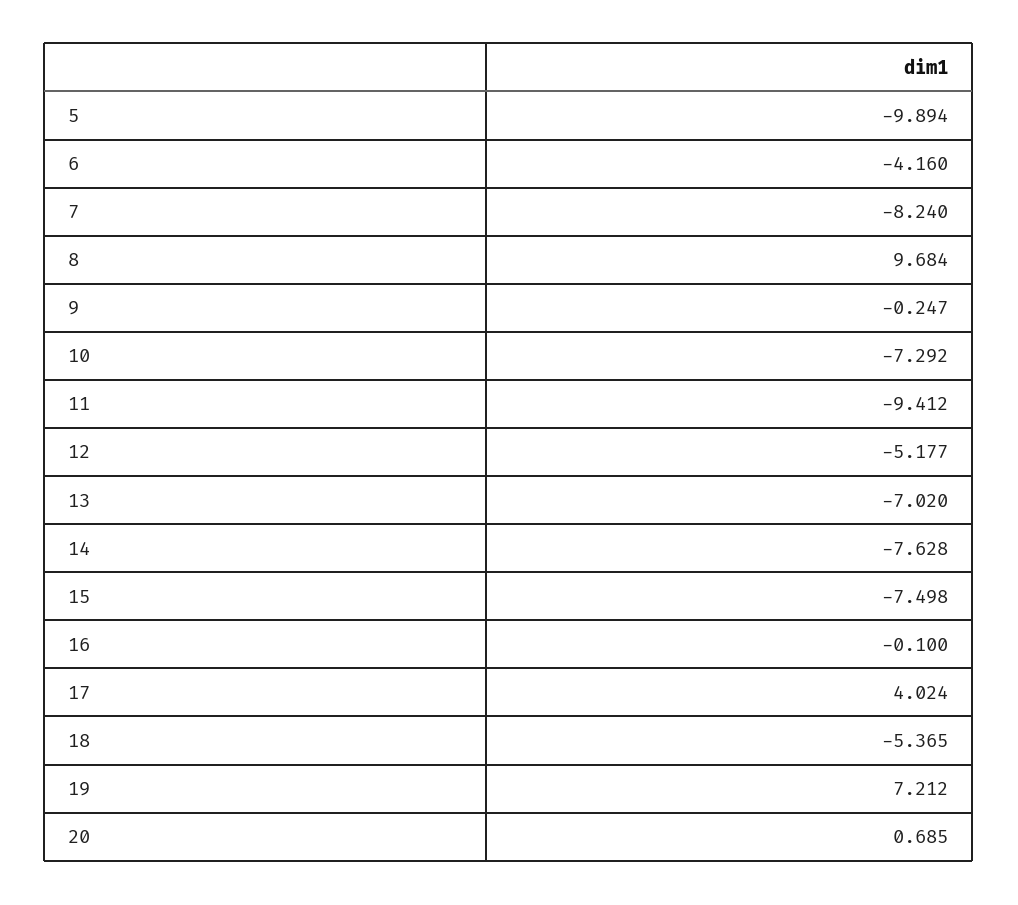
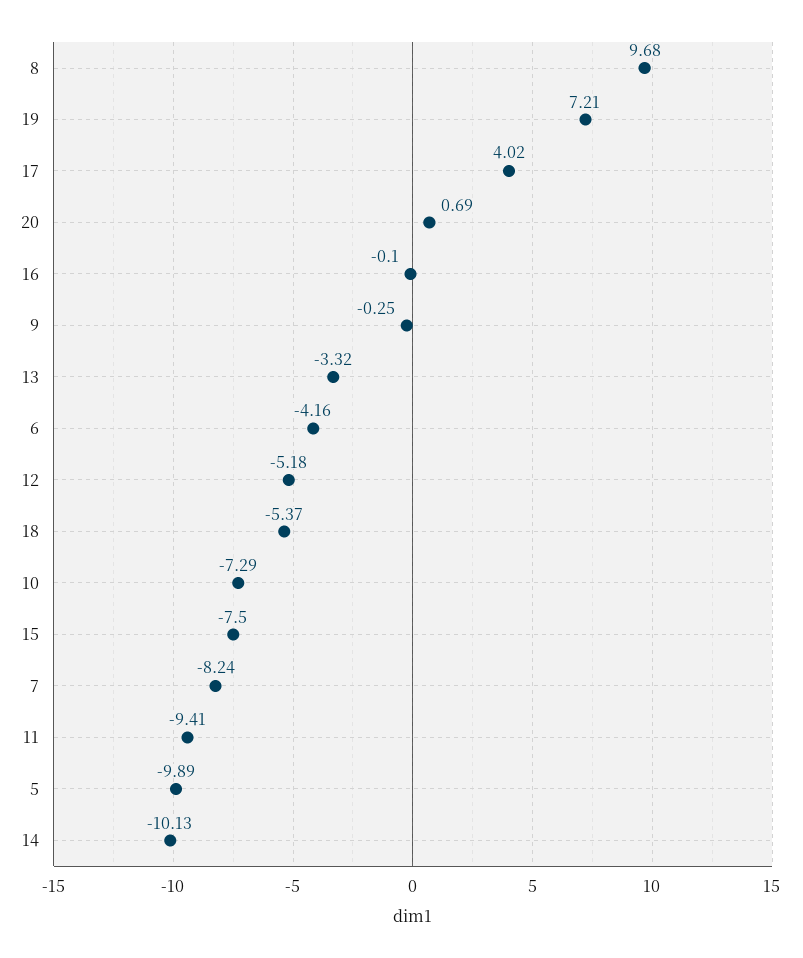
13: -7.02 -> -3.32
14: -7.628 -> -10.13

